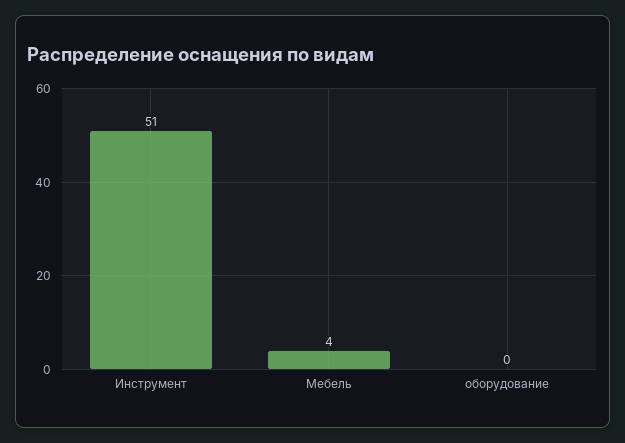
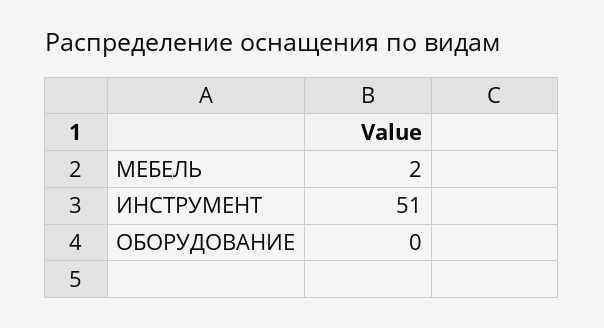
Мебель: 4 -> 2

